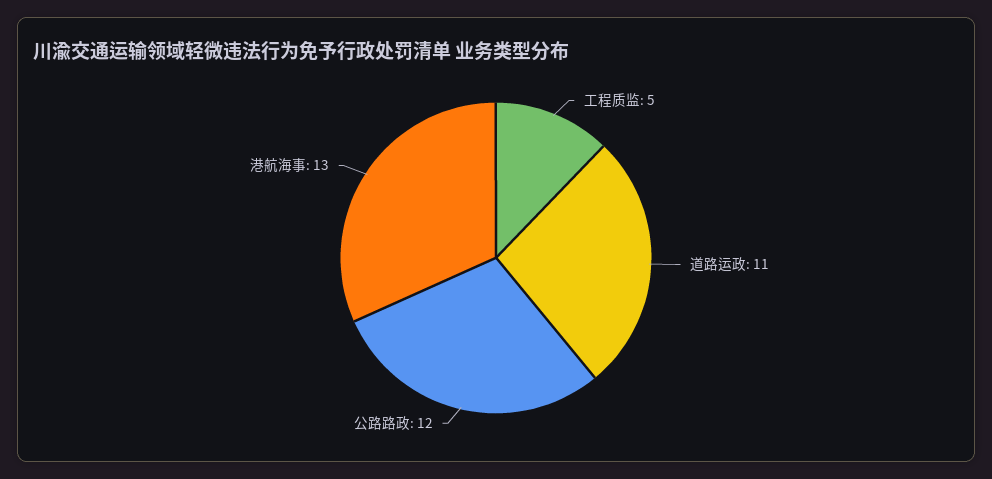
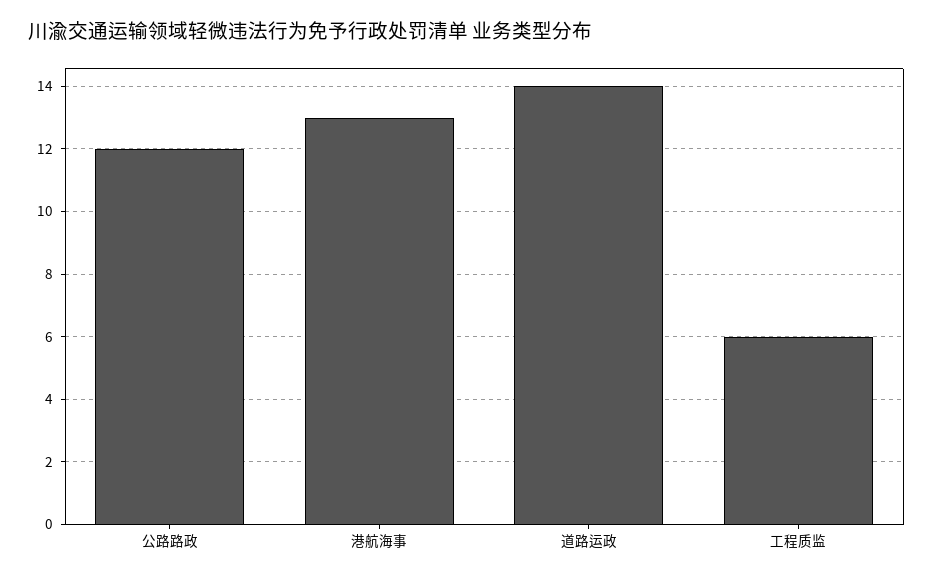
工程质监: 5 -> 6
道路运政: 11 -> 14

